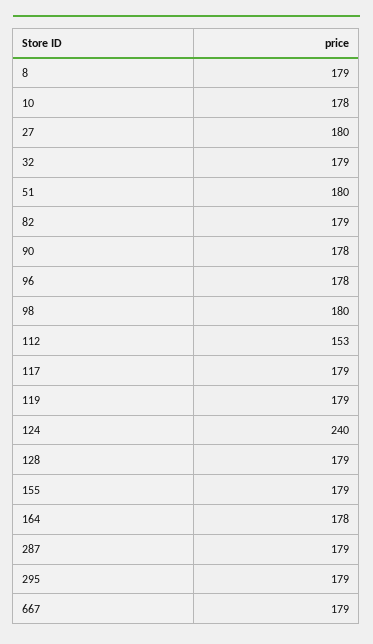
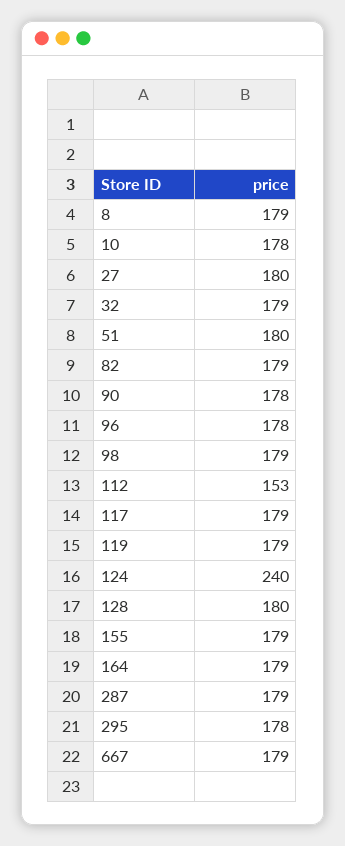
98: 180 -> 179
128: 179 -> 180
164: 178 -> 179
295: 179 -> 178

